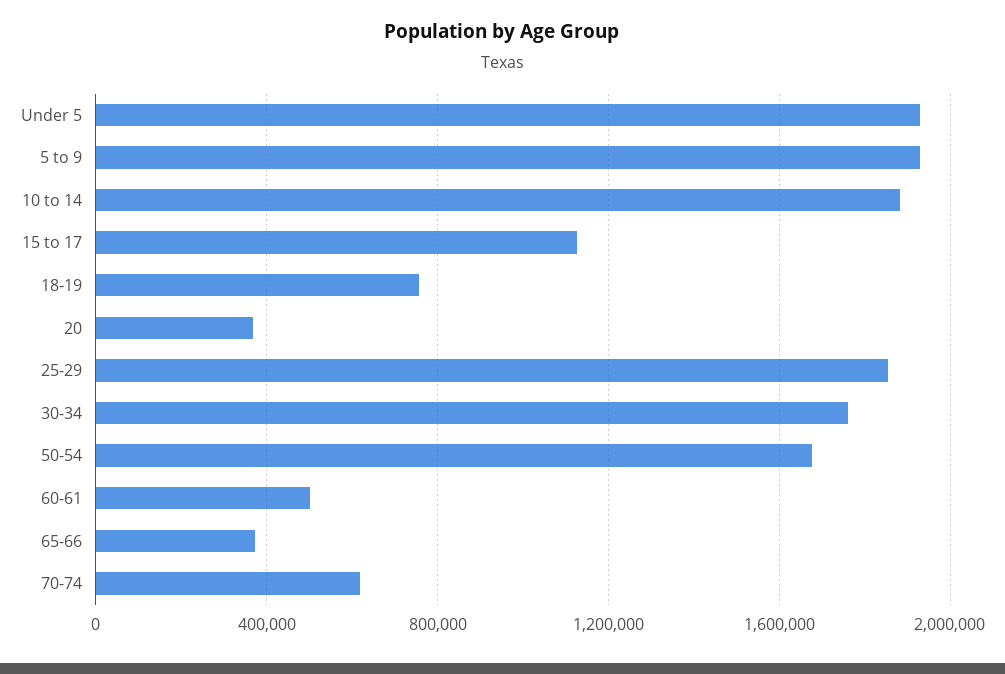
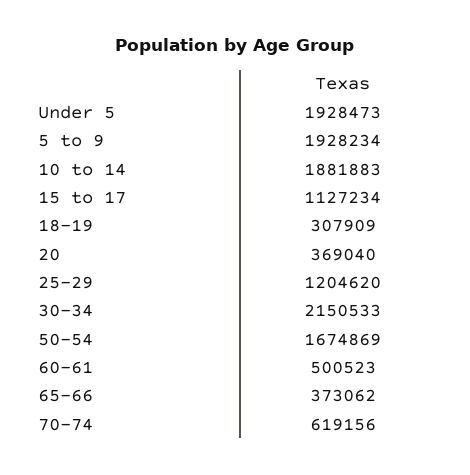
18-19: 750000 -> 307909
25-29: 1850000 -> 1204620
30-34: 1750000 -> 2150533

